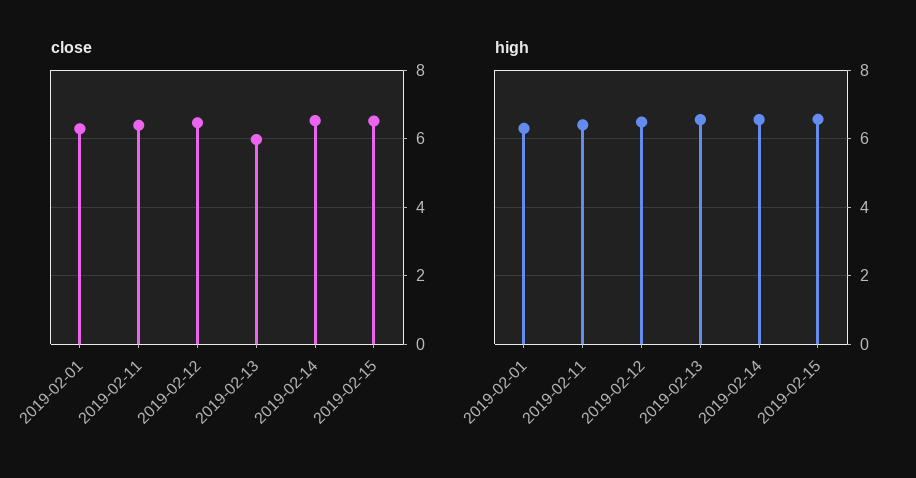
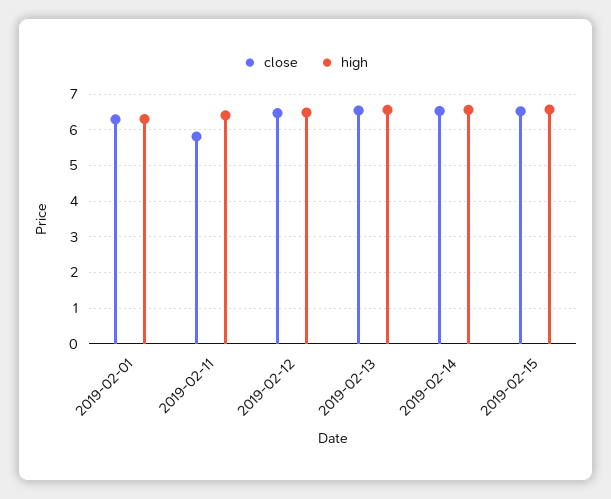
close, 2019-02-11: 6.4 -> 5.8
close, 2019-02-13: 6 -> 6.6

